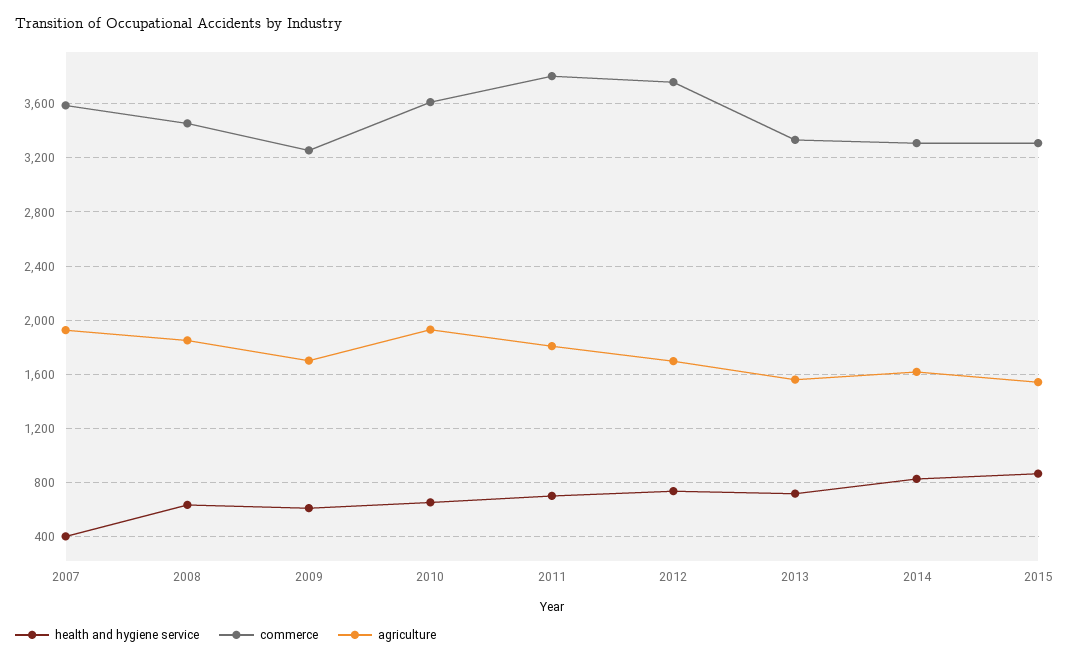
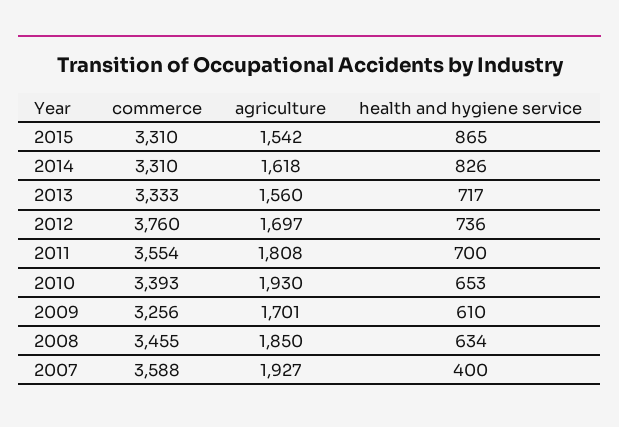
commerce, 2010: 3600 -> 3393
commerce, 2011: 3800 -> 3554

